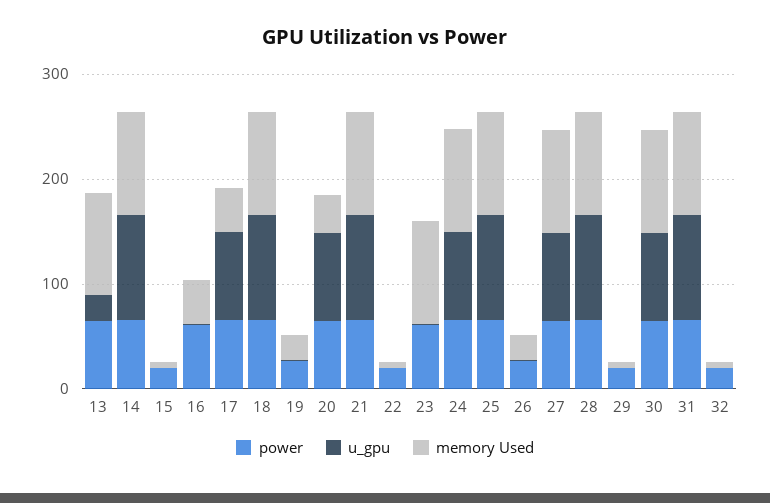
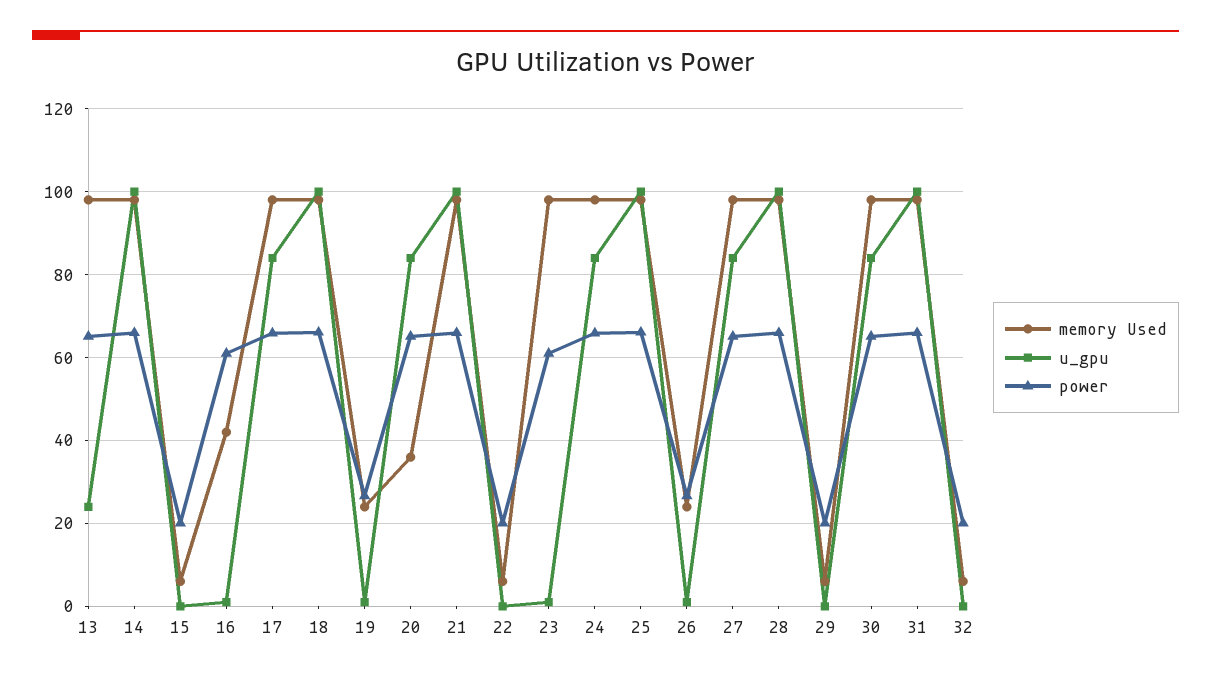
memory Used, 17: 40 -> 98

